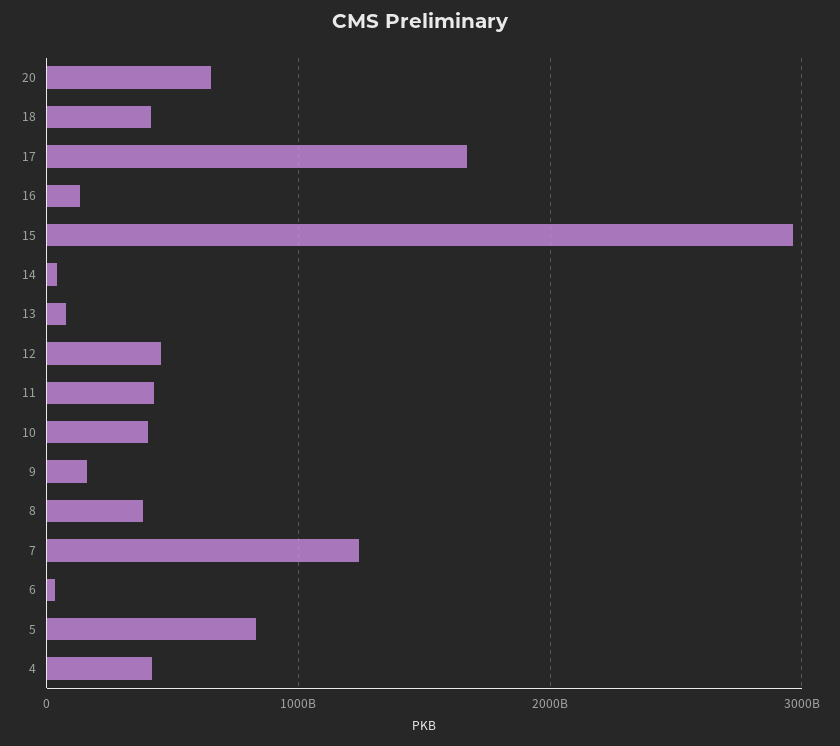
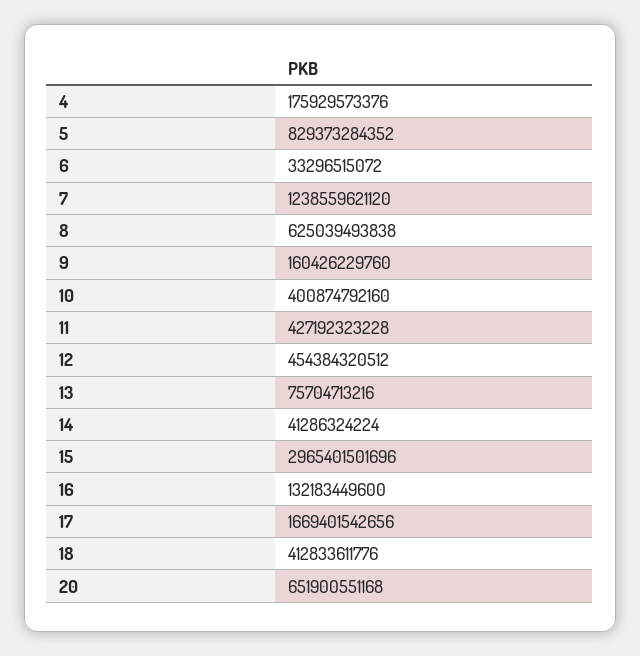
8: 400000000000 -> 625039493838
4: 400000000000 -> 175929573376

